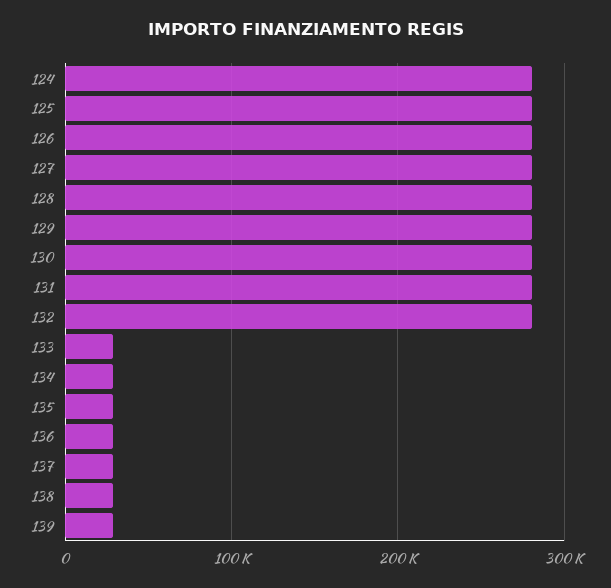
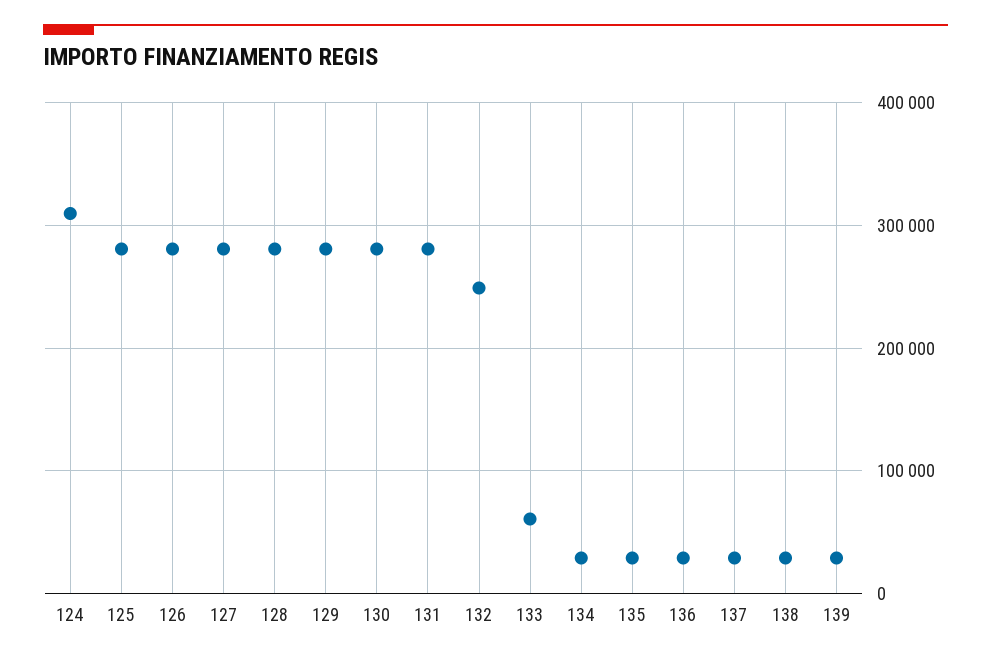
124: 280000 -> 310000
132: 280000 -> 250000
133: 30000 -> 60000

